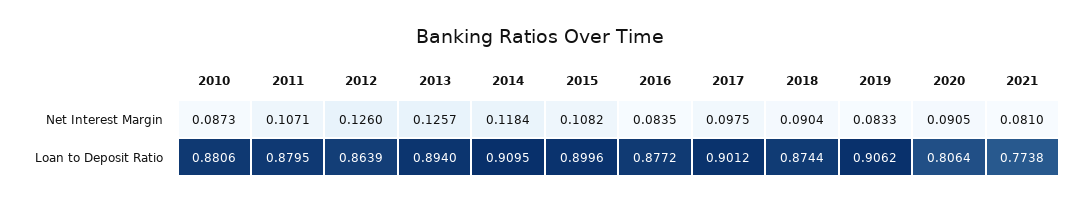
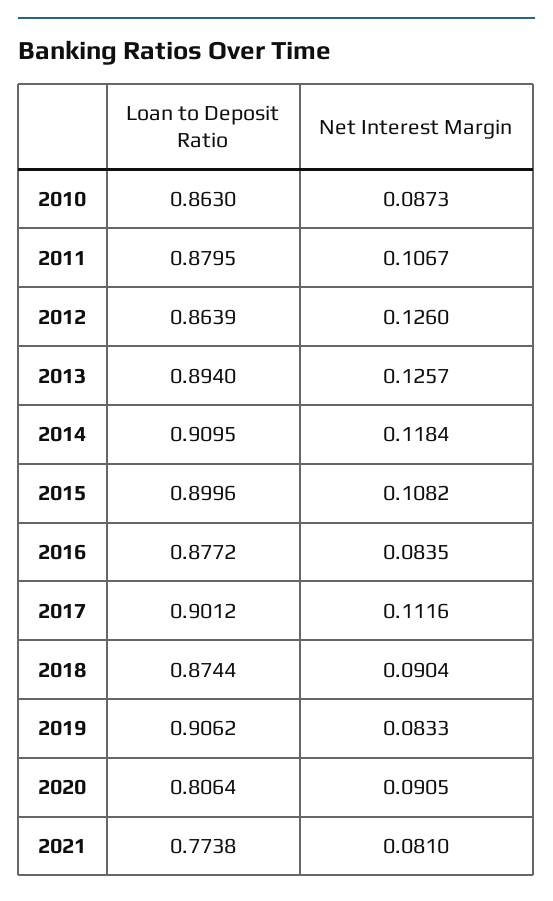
2011, Net Interest Margin: 0.1071 -> 0.1067
2017, Net Interest Margin: 0.0975 -> 0.1116
2010, Loan to Deposit Ratio: 0.8806 -> 0.863

